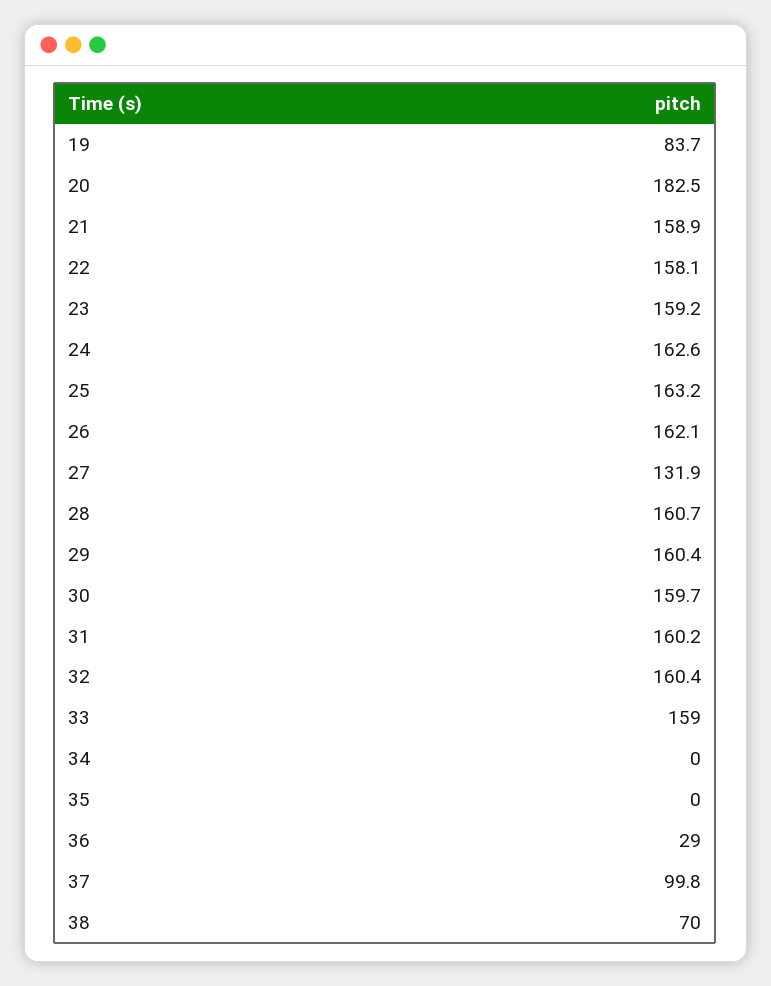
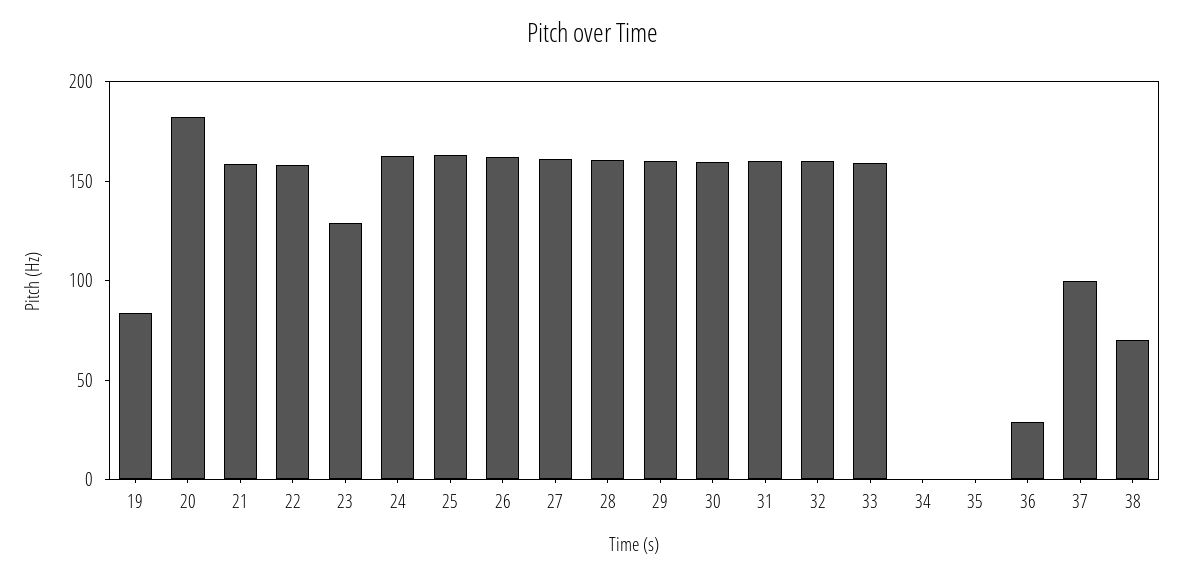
23: 159.2 -> 130
27: 131.9 -> 160

